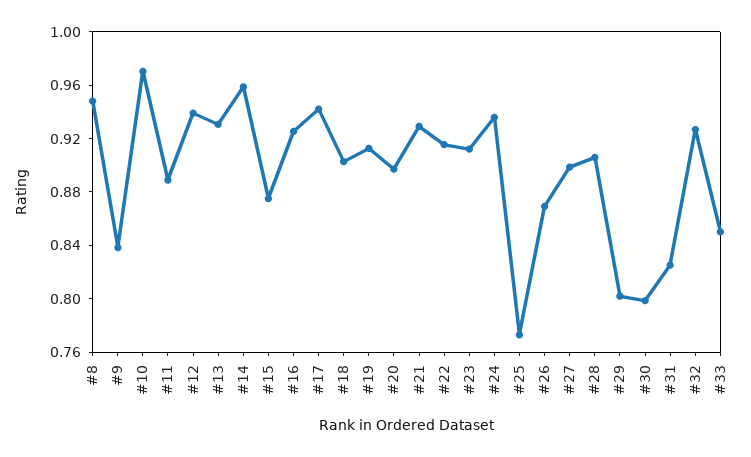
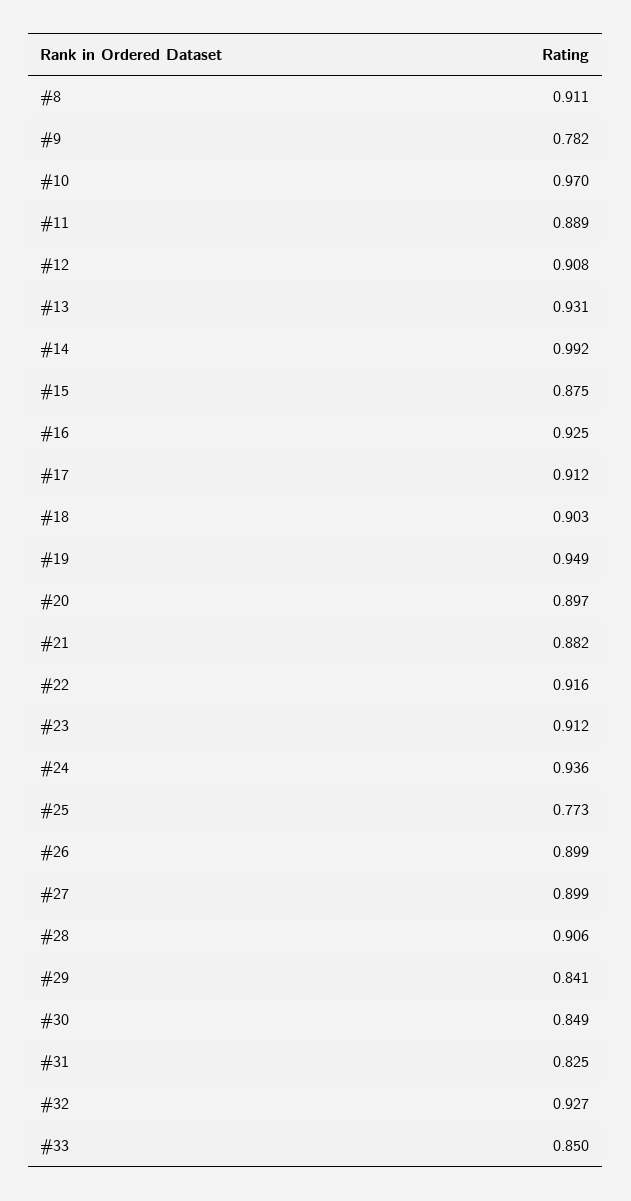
#8: 0.95 -> 0.911
#9: 0.84 -> 0.782
#12: 0.94 -> 0.908
#14: 0.96 -> 0.992
#17: 0.94 -> 0.912
#19: 0.91 -> 0.949
#21: 0.93 -> 0.882
#26: 0.87 -> 0.899
#29: 0.8 -> 0.841
#30: 0.8 -> 0.849

